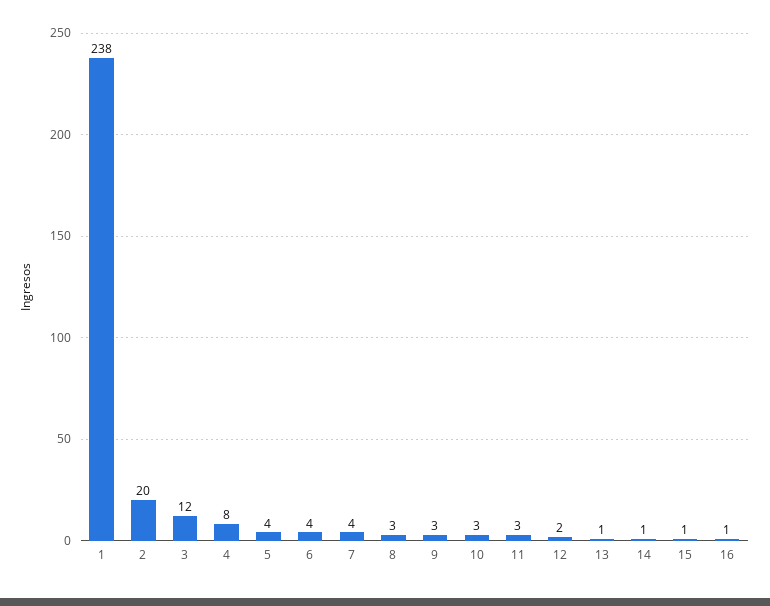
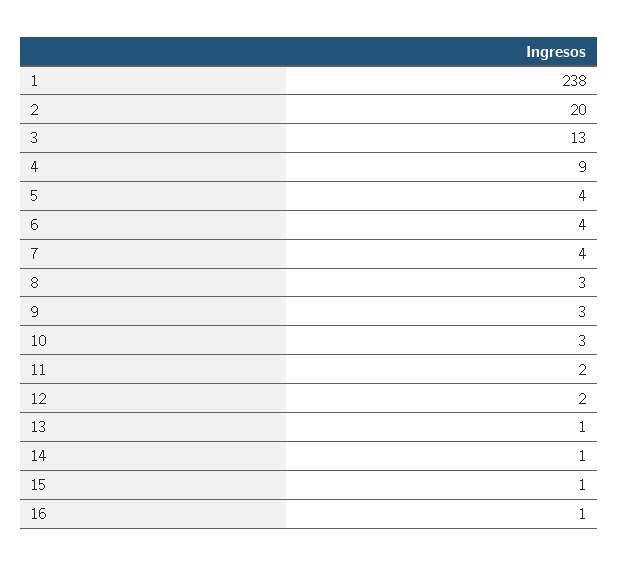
3: 12 -> 13
4: 8 -> 9
11: 3 -> 2

